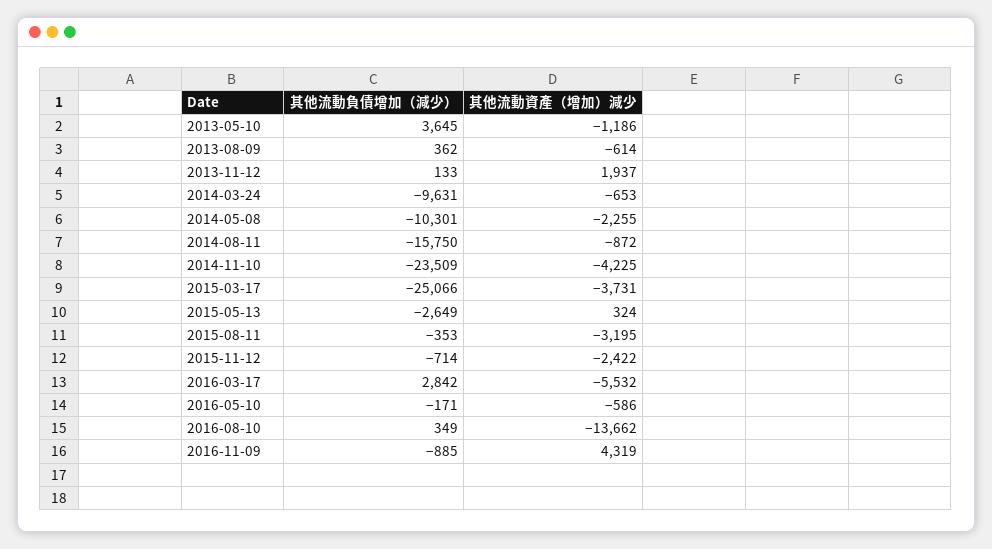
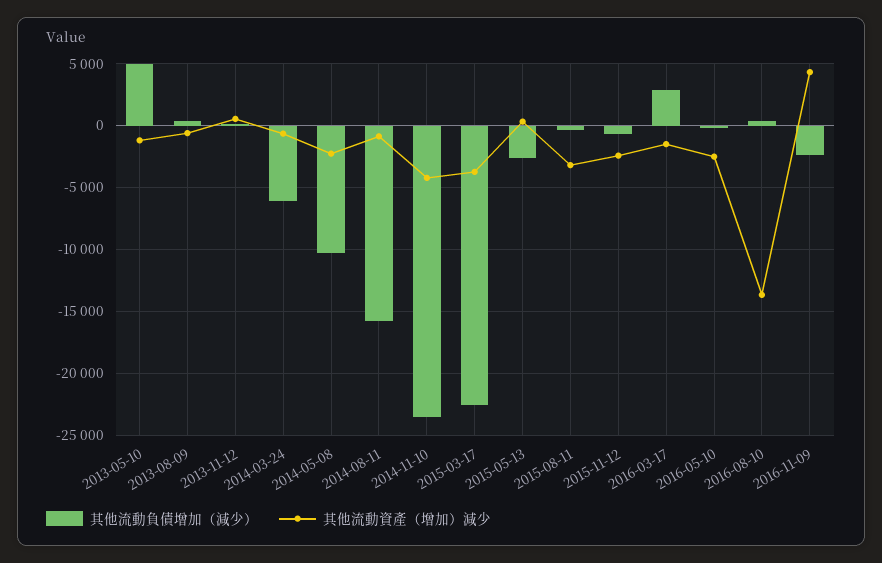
其他流動負債增加（減少）, 2013-05-10: 3645 -> 5000
其他流動資產（增加）減少, 2013-11-12: 1937 -> 500
其他流動負債增加（減少）, 2014-03-24: -9631 -> -6000
其他流動負債增加（減少）, 2015-03-17: -25066 -> -22500
其他流動資產（增加）減少, 2016-03-17: -5532 -> -1500
其他流動資產（增加）減少, 2016-05-10: -586 -> -2500
其他流動負債增加（減少）, 2016-11-09: -885 -> -2500

